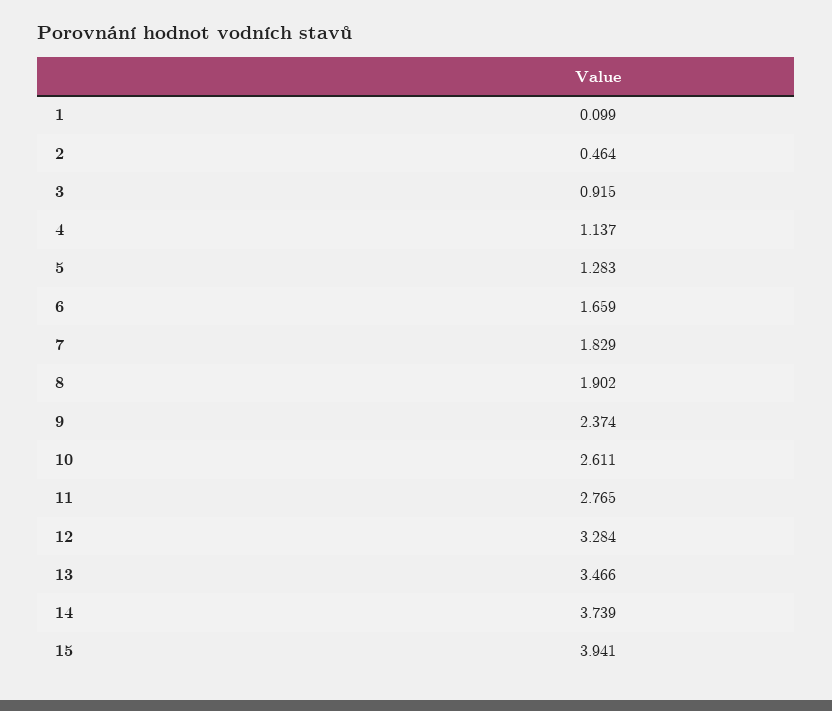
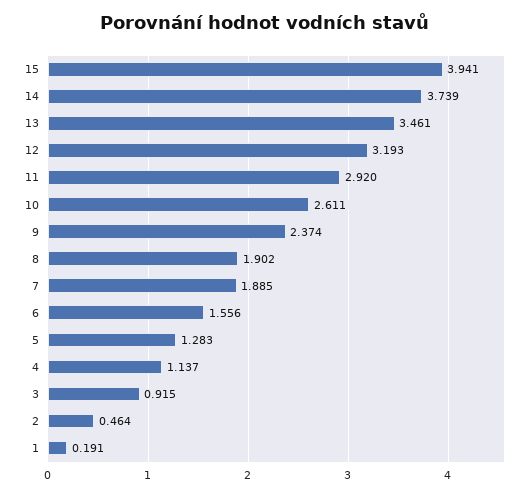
1: 0.099 -> 0.191
6: 1.659 -> 1.556
7: 1.829 -> 1.885
11: 2.765 -> 2.92
12: 3.284 -> 3.193
13: 3.466 -> 3.461

